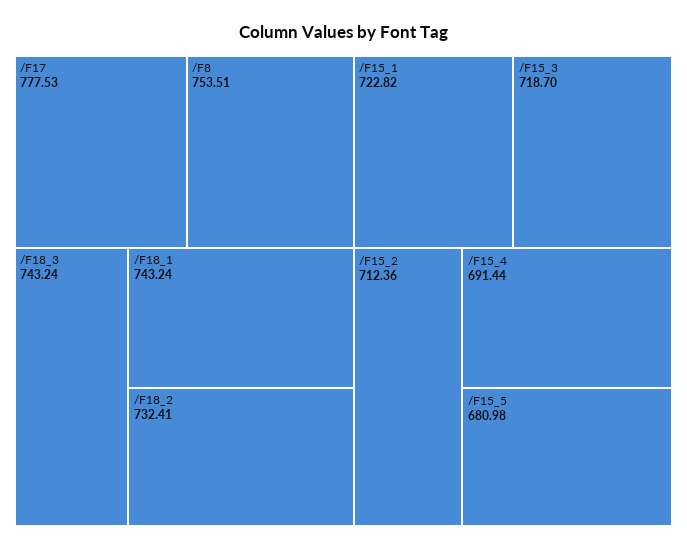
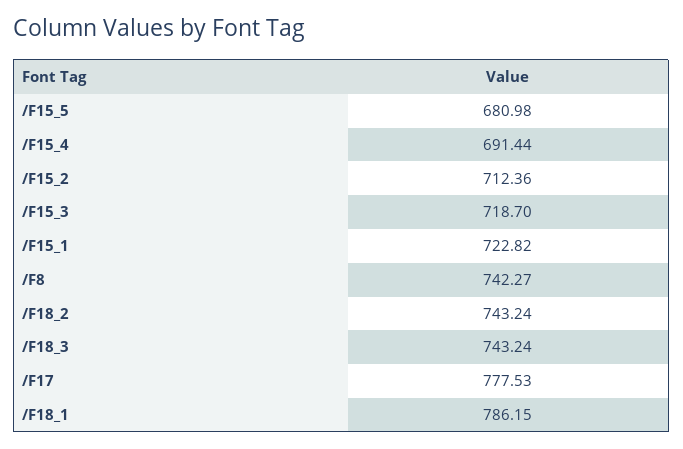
/F8: 753.51 -> 742.27
/F18_1: 743.24 -> 786.15
/F18_2: 732.41 -> 743.24

